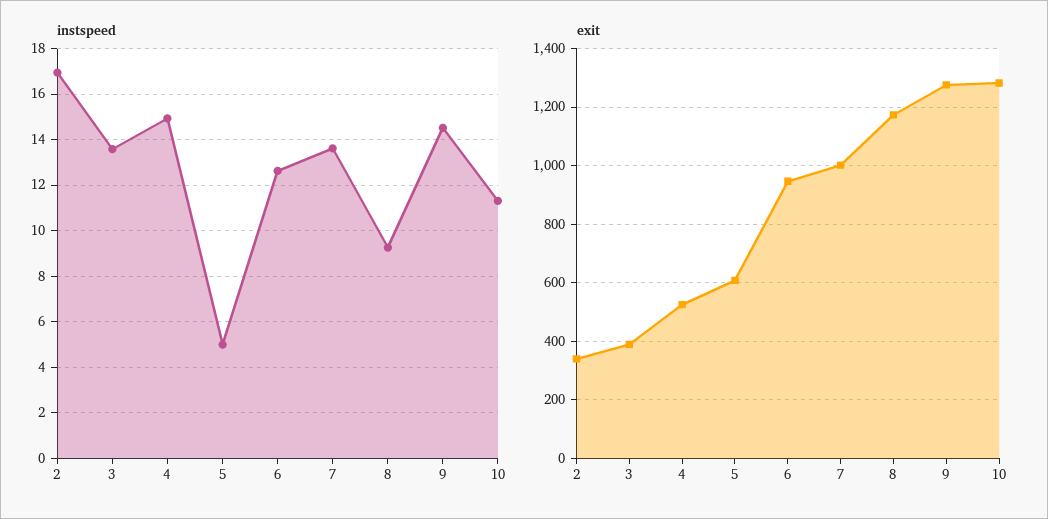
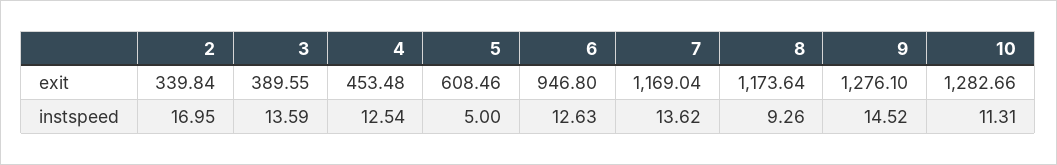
instspeed, 4: 15 -> 12.54
exit, 4: 525 -> 453.48
exit, 7: 1000 -> 1169.04

